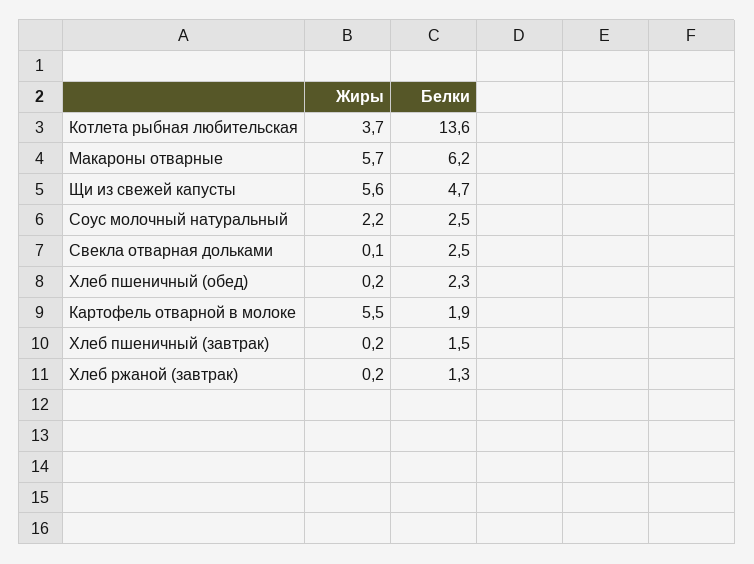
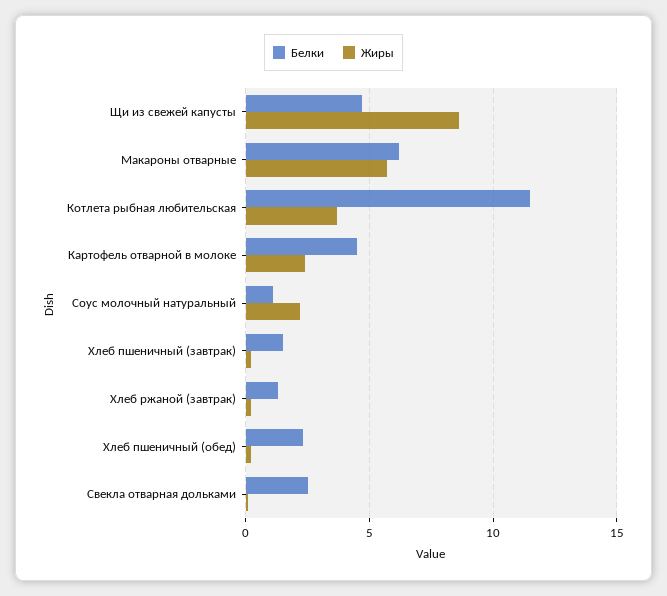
Белки, Котлета рыбная любительская: 13.6 -> 11.5
Жиры, Щи из свежей капусты: 5.6 -> 8.5
Белки, Соус молочный натуральный: 2.5 -> 1
Жиры, Картофель отварной в молоке: 5.5 -> 2.5
Белки, Картофель отварной в молоке: 1.9 -> 4.5

